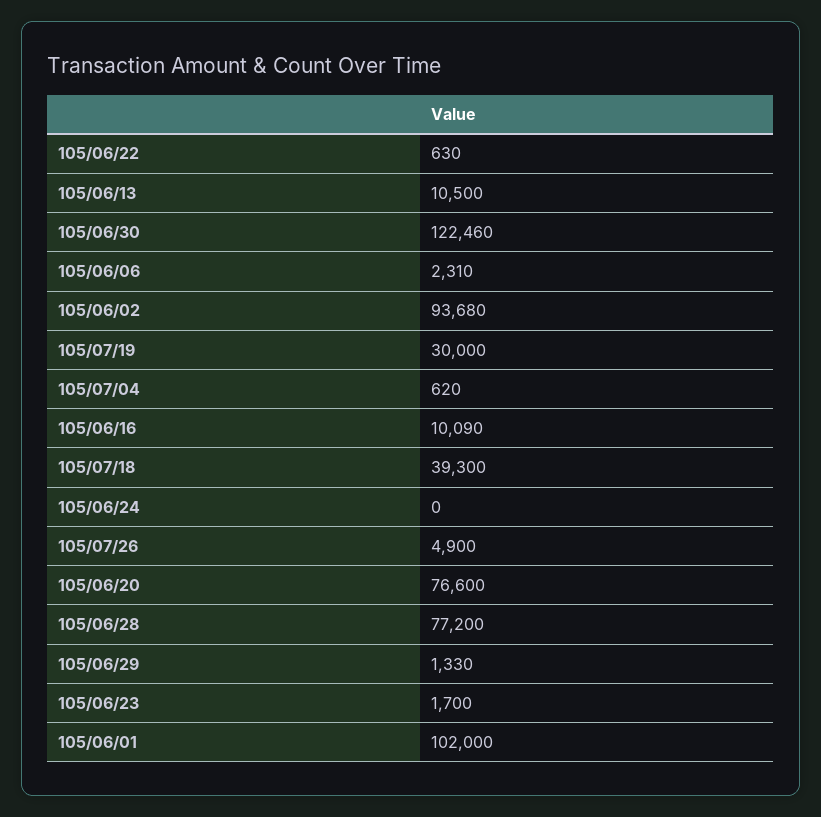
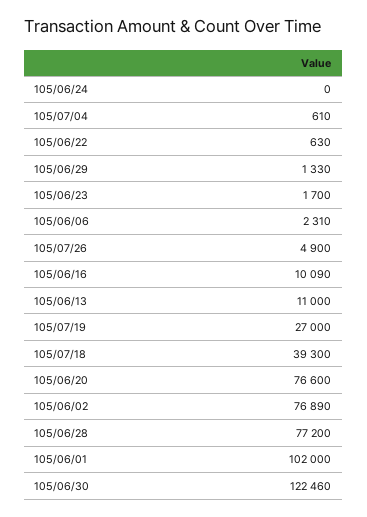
105/06/13: 10500 -> 11000
105/06/02: 93680 -> 76890
105/07/19: 30000 -> 27000
105/07/04: 620 -> 610

